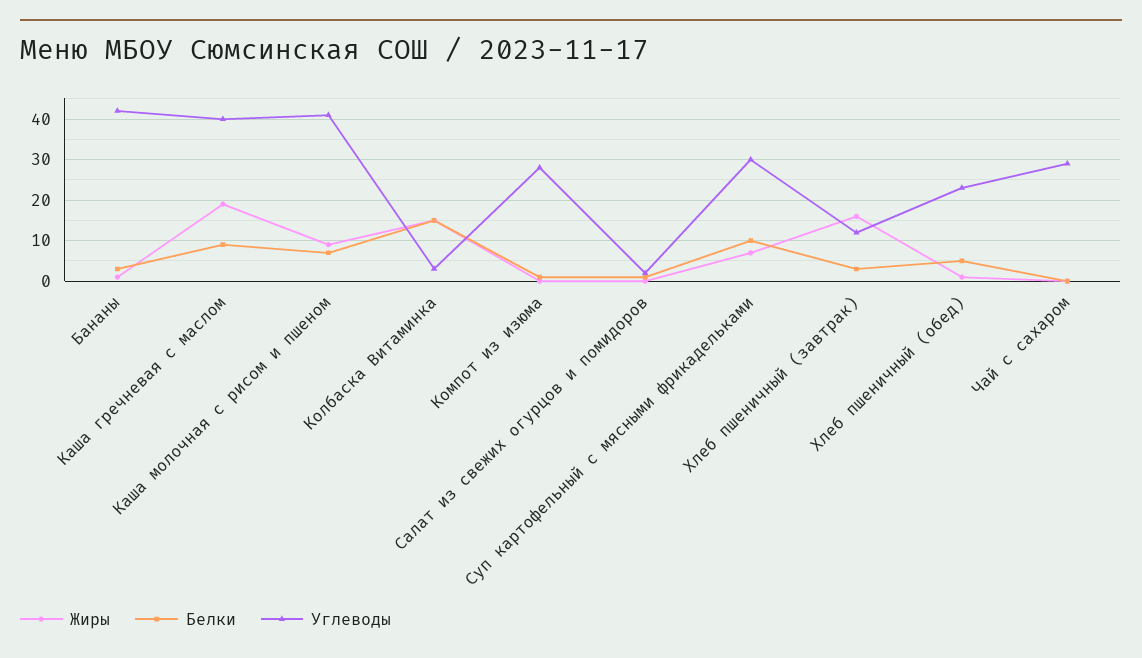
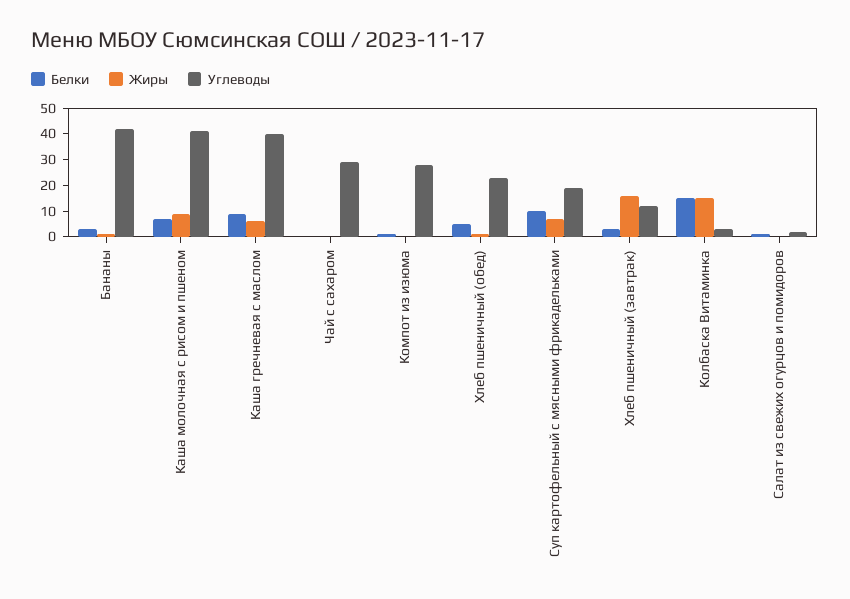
Жиры, Каша гречневая с маслом: 20 -> 5
Углеводы, Суп картофельный с мясными фрикадельками: 30 -> 20

